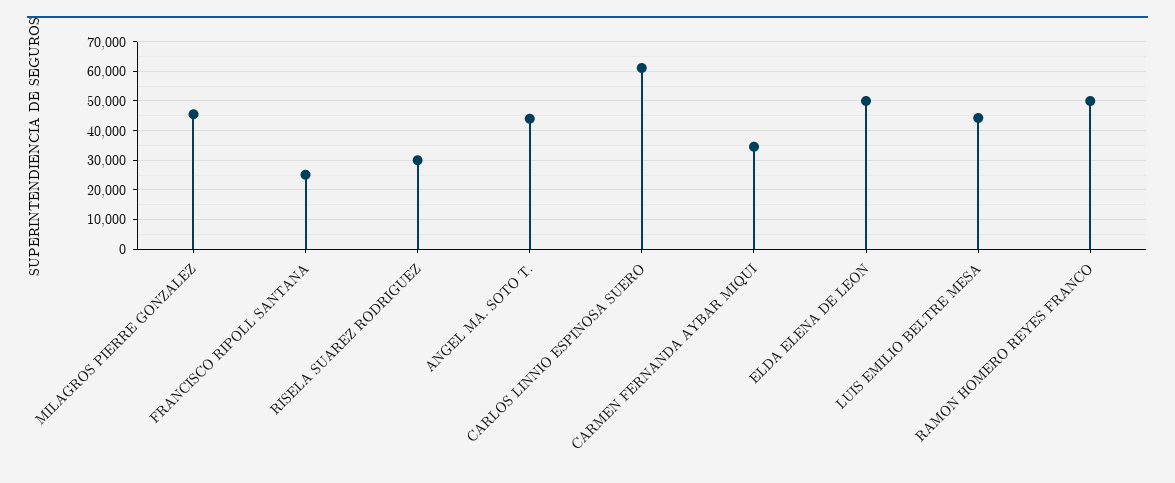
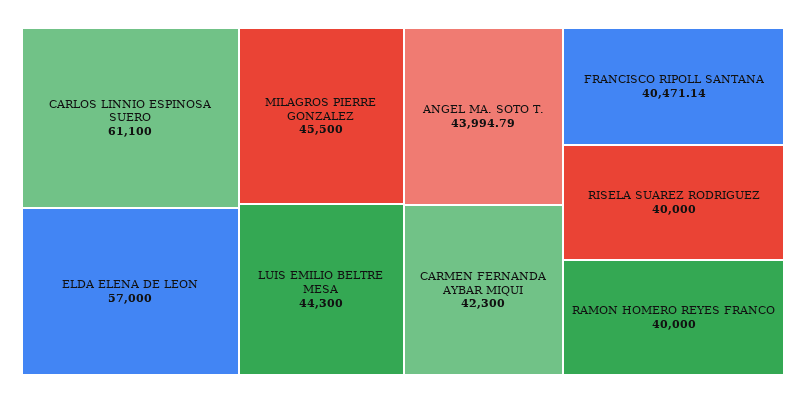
FRANCISCO RIPOLL SANTANA: 25000 -> 40471.14
RISELA SUAREZ RODRIGUEZ: 30000 -> 40000
CARMEN FERNANDA AYBAR MIQUI: 35000 -> 42300
ELDA ELENA DE LEON: 50000 -> 57000
RAMON HOMERO REYES FRANCO: 50000 -> 40000

